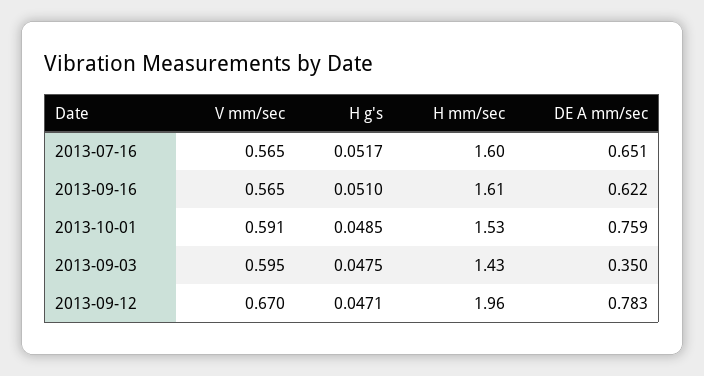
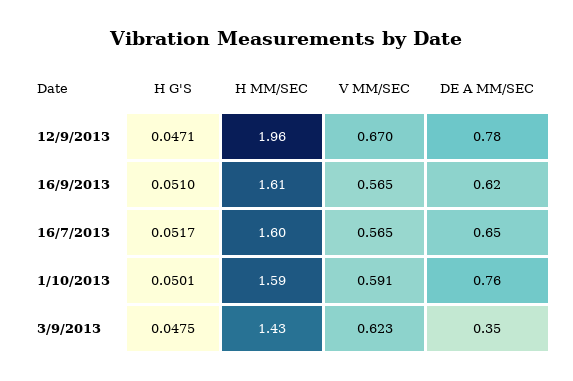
H g's, 2013-10-01: 0.0485 -> 0.0501
H mm/sec, 2013-10-01: 1.53 -> 1.59
V mm/sec, 2013-09-03: 0.595 -> 0.623

